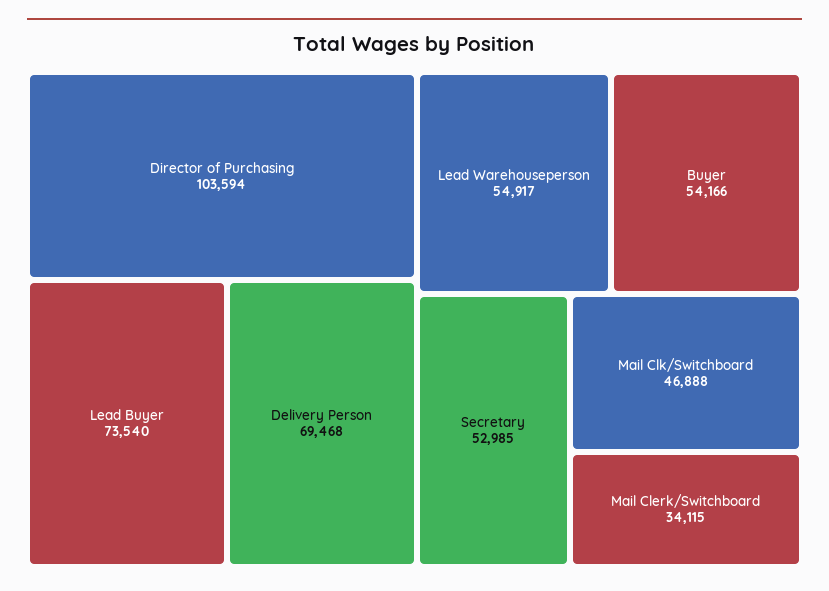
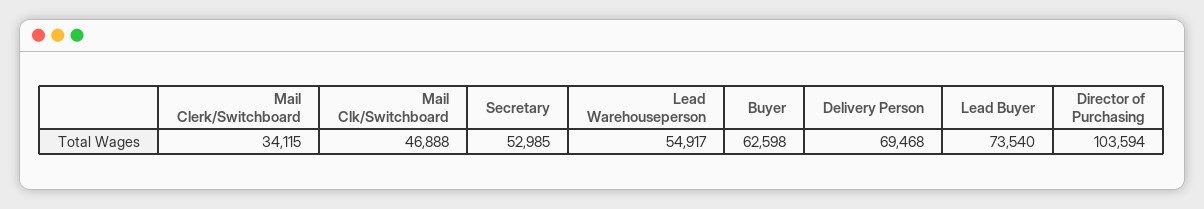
Buyer: 54166 -> 62598

